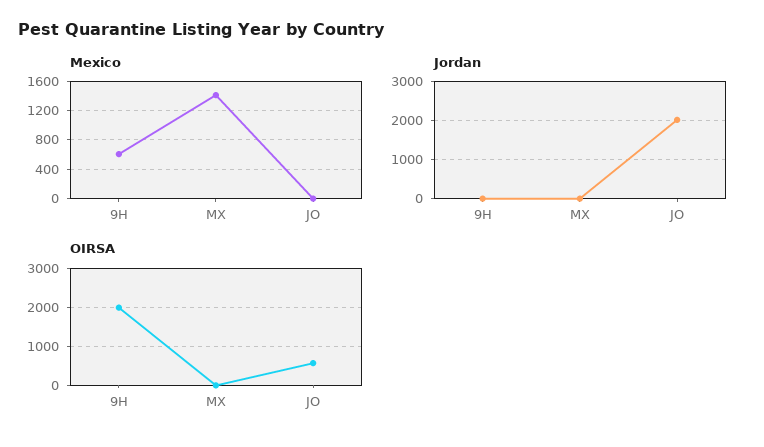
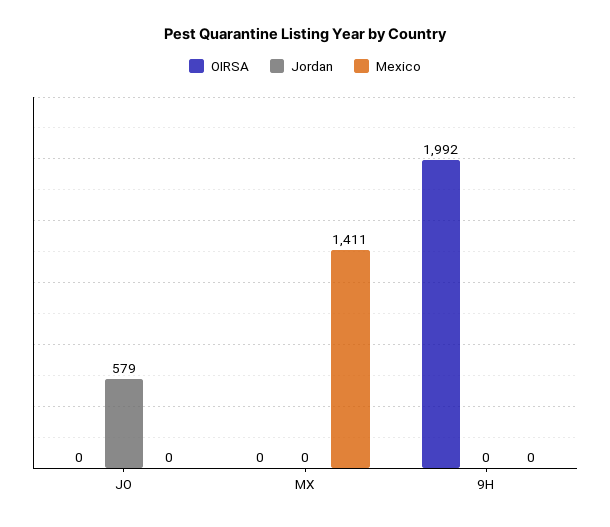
Mexico, 9H: 600 -> 0
Jordan, JO: 2000 -> 579
OIRSA, JO: 600 -> 0

